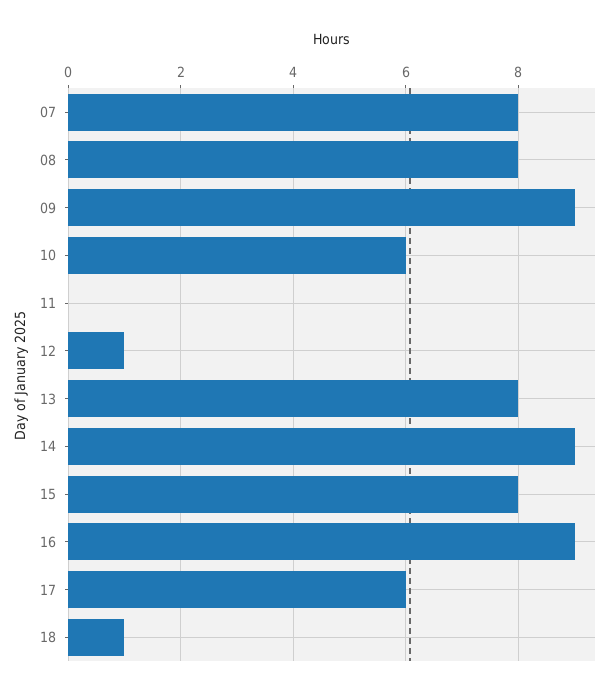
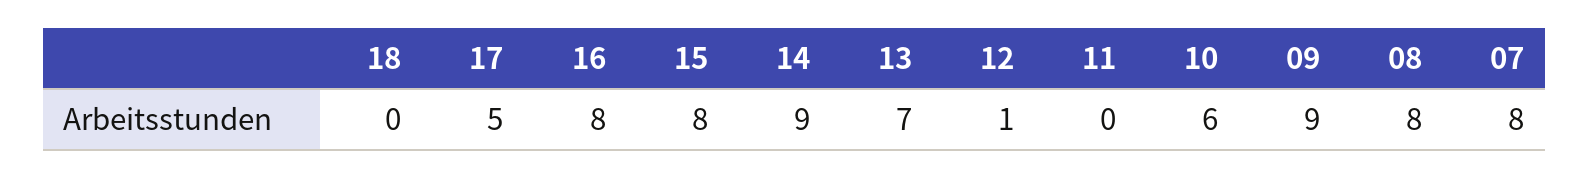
13: 8 -> 7
16: 9 -> 8
17: 6 -> 5
18: 1 -> 0

